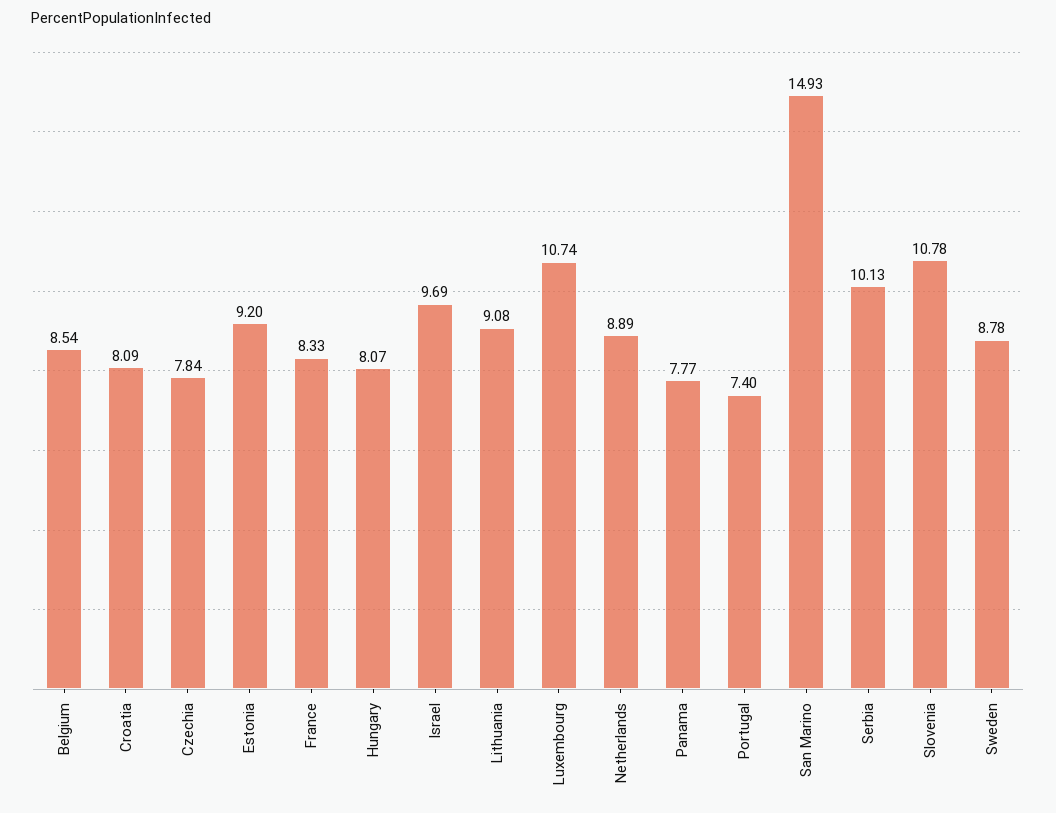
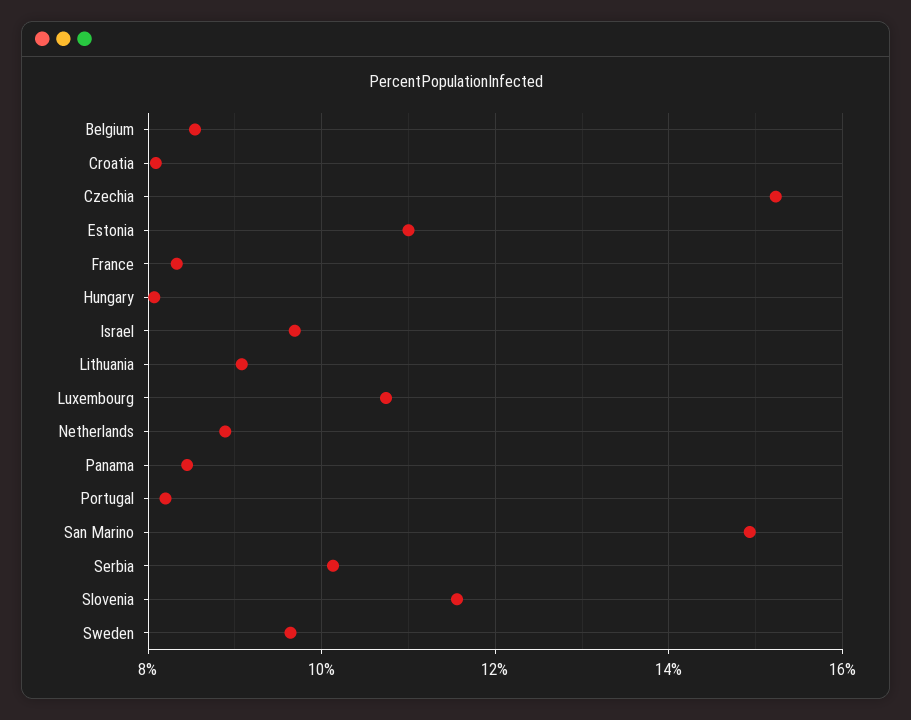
Czechia: 7.84 -> 15.2
Estonia: 9.2 -> 11
Panama: 7.77 -> 8.4
Portugal: 7.4 -> 8.2
Slovenia: 10.78 -> 11.6
Sweden: 8.78 -> 9.6

